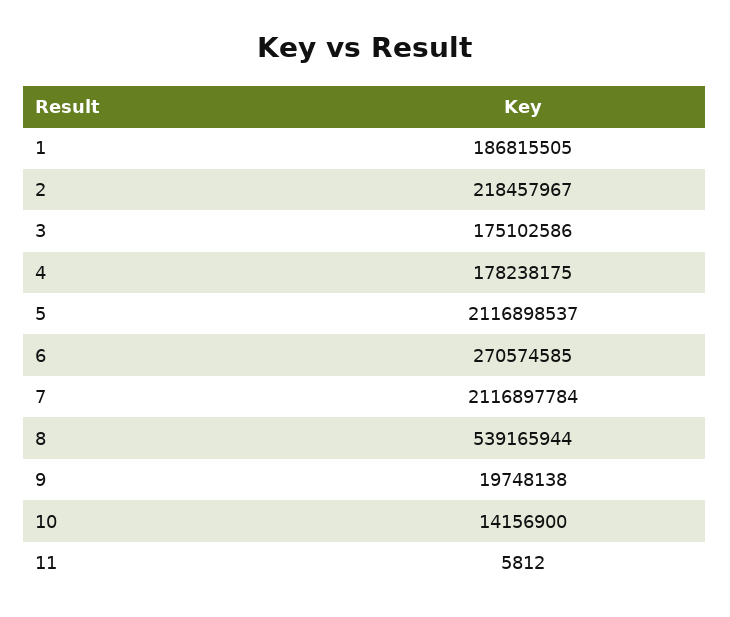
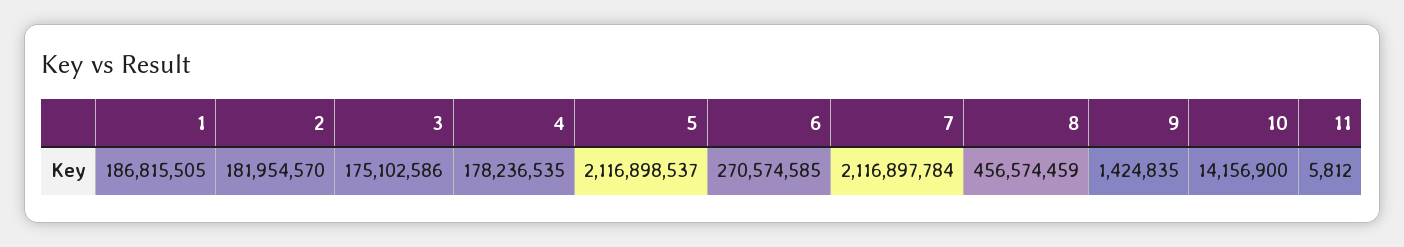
2: 218457967 -> 181954570
4: 178238175 -> 178236535
8: 539165944 -> 456574459
9: 19748138 -> 1424835

